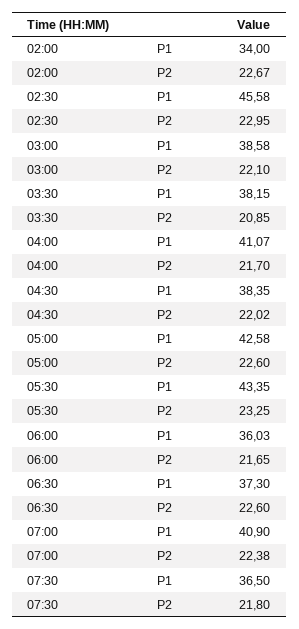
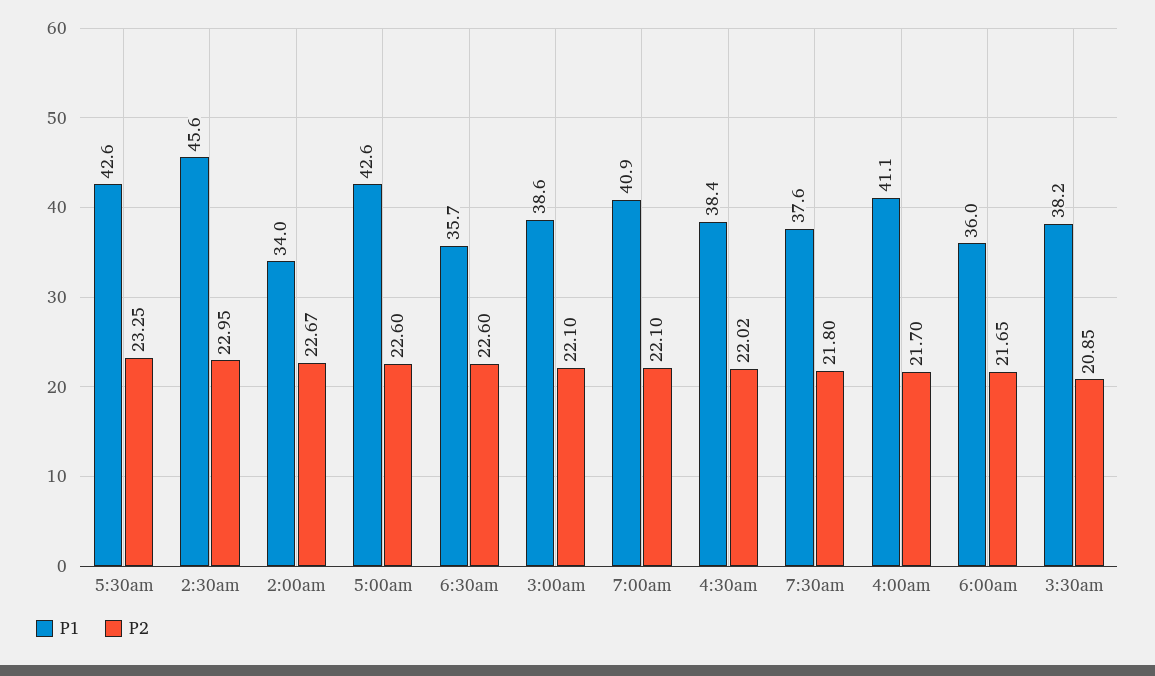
P1, 05:30: 43.35 -> 42.6
P1, 06:30: 37.3 -> 35.7
P2, 07:00: 22.38 -> 22.1
P1, 07:30: 36.5 -> 37.6

